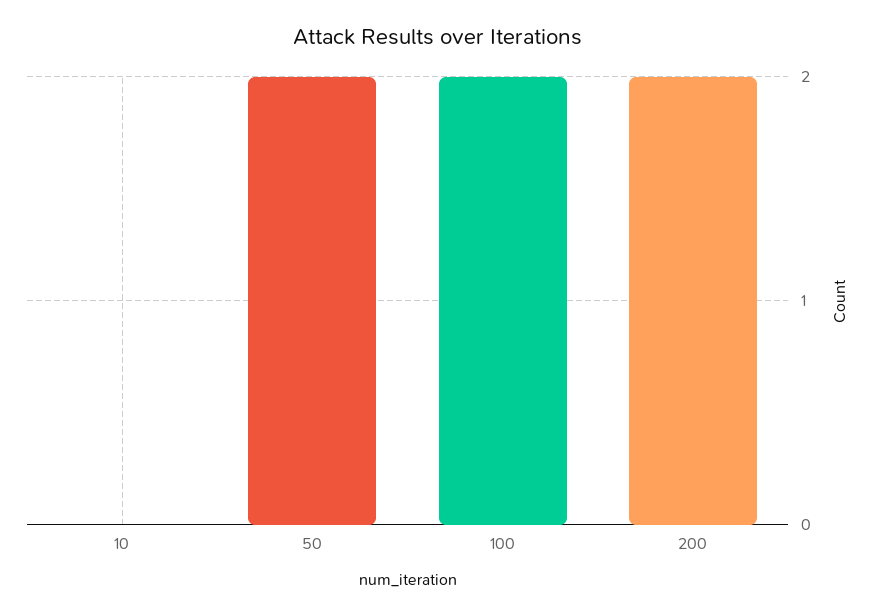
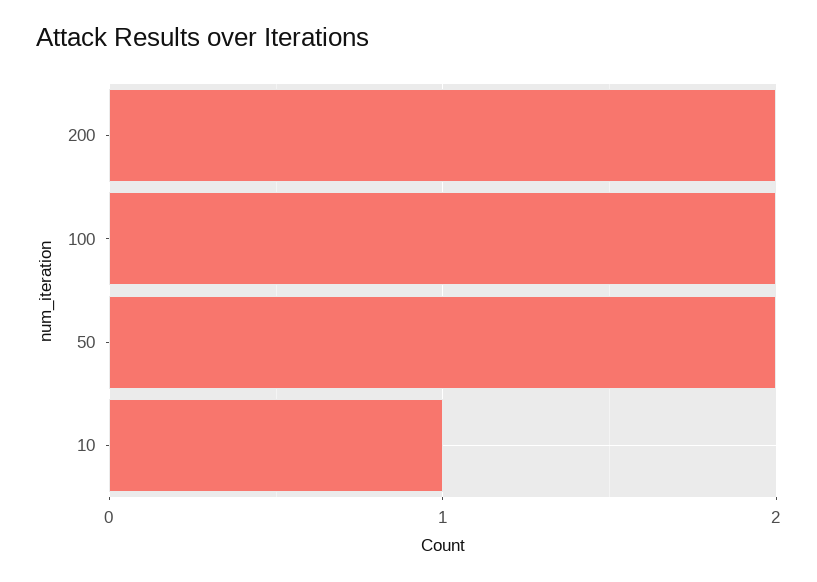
10: 0 -> 1

